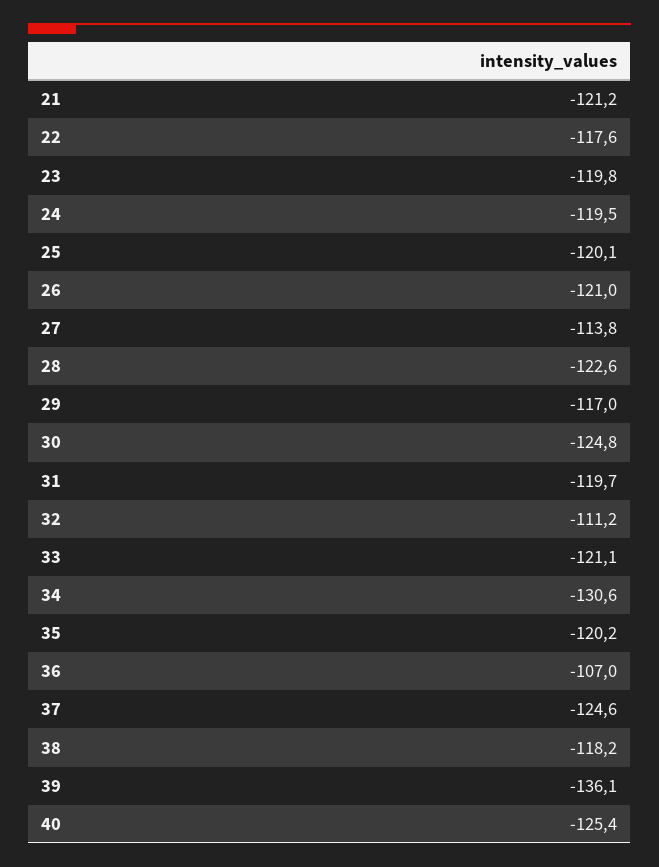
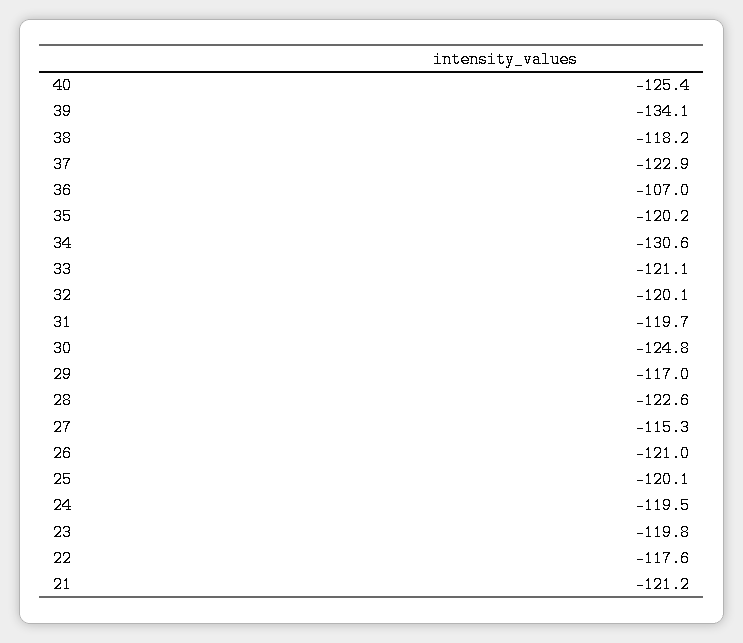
27: -113.8 -> -115.3
32: -111.2 -> -120.1
37: -124.6 -> -122.9
39: -136.1 -> -134.1

